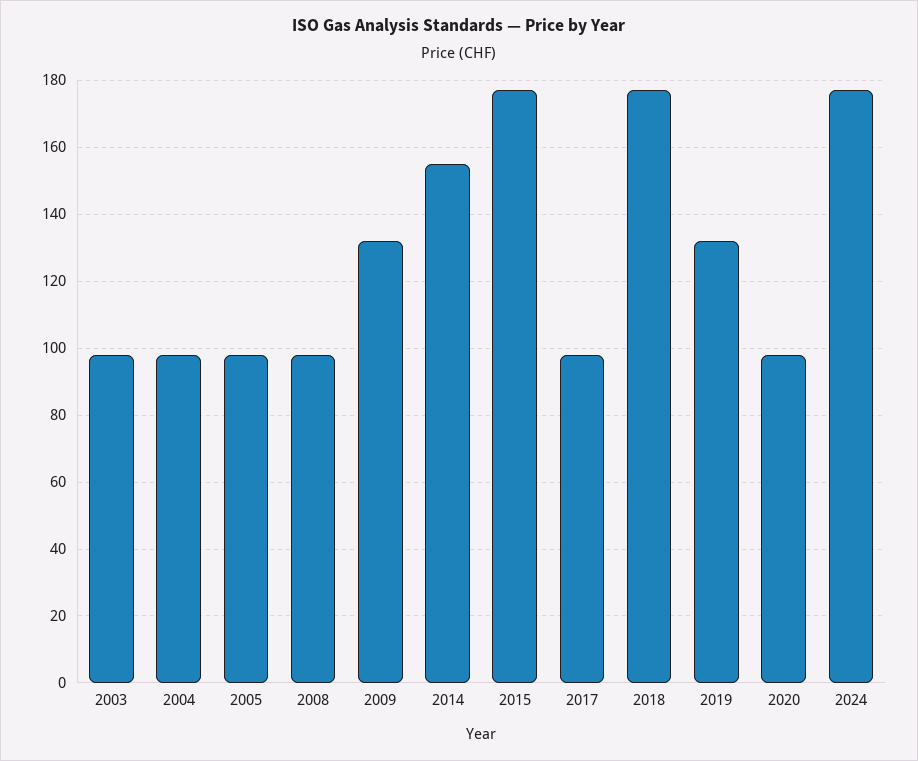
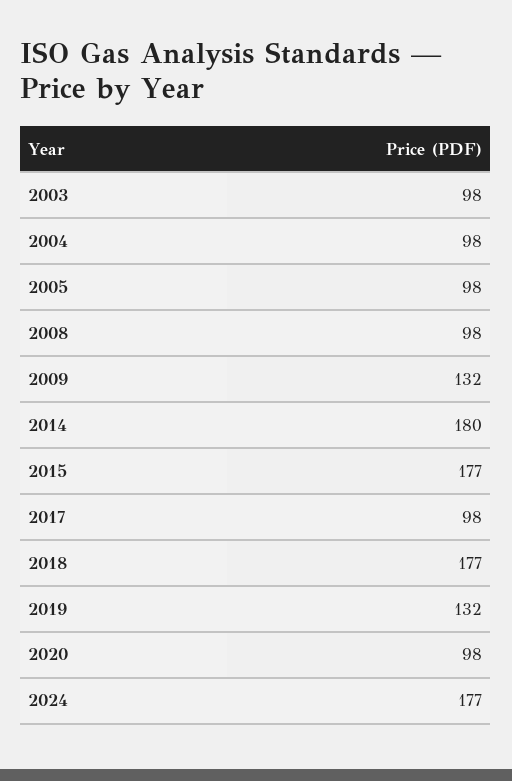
2014: 155 -> 180

